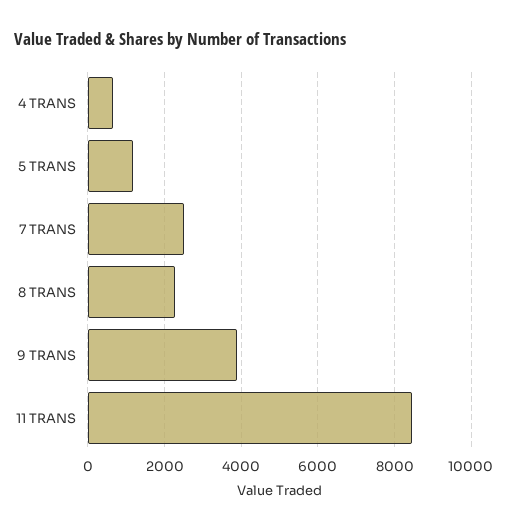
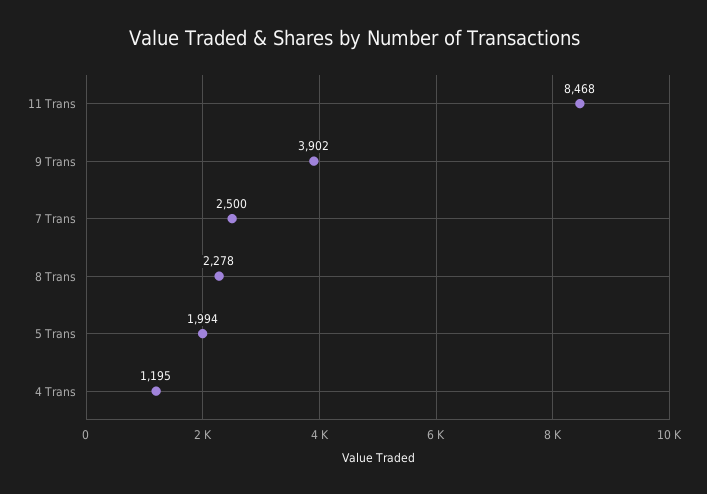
4 TRANS: 600 -> 1195
5 TRANS: 1200 -> 1994

